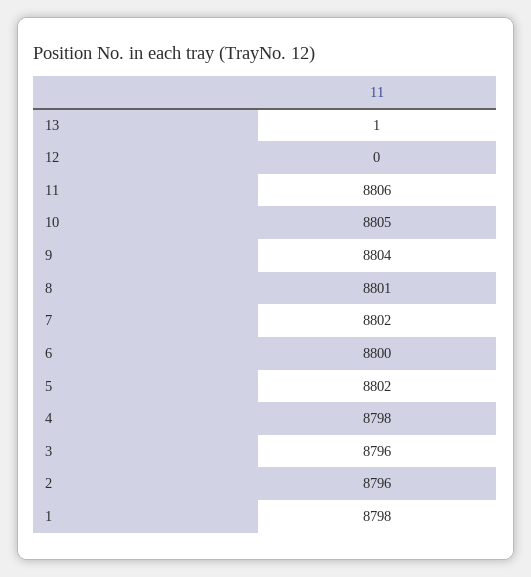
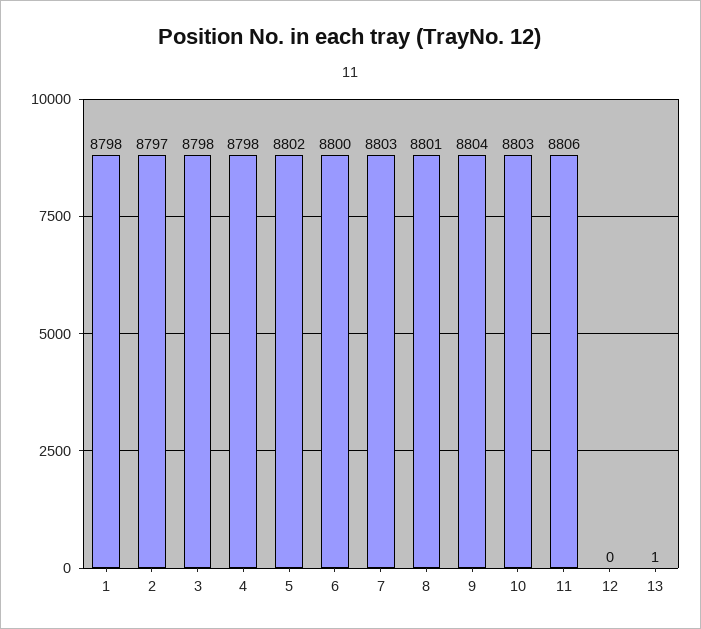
10: 8805 -> 8803
7: 8802 -> 8803
3: 8796 -> 8798
2: 8796 -> 8797

